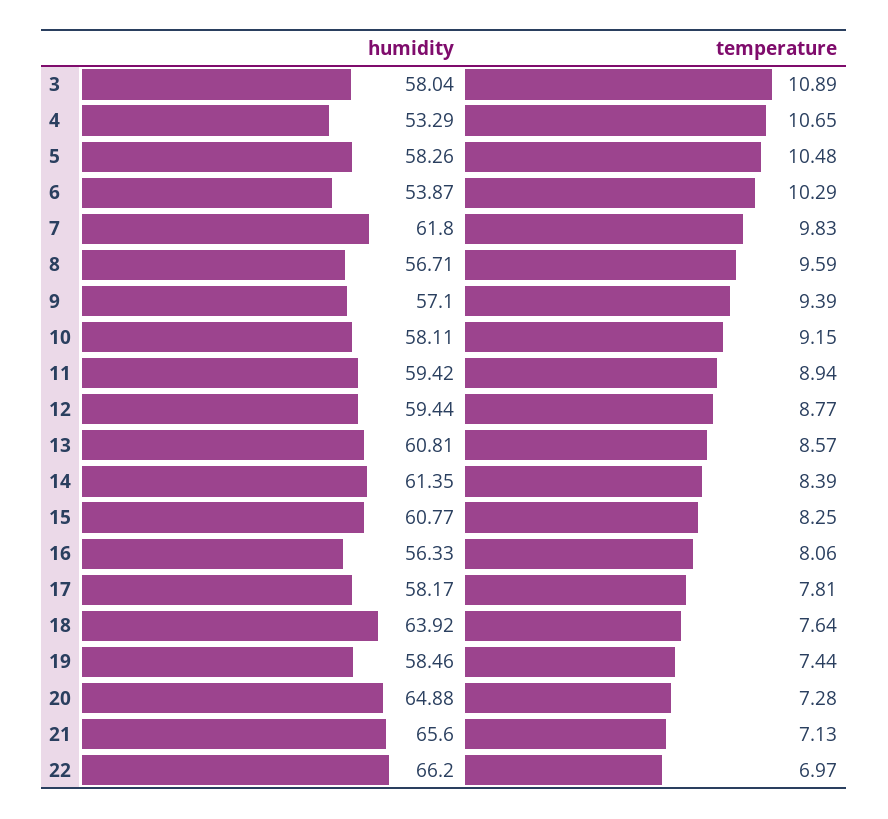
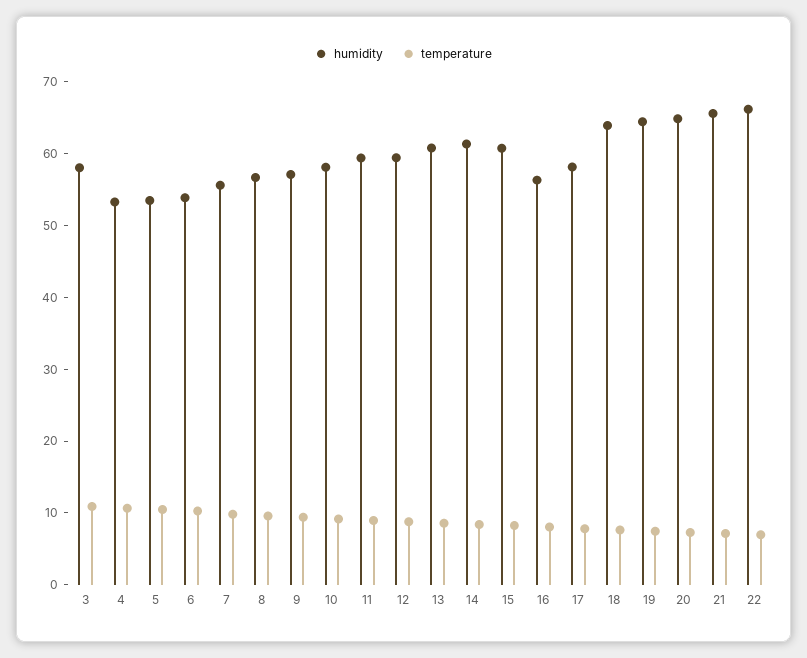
humidity, 5: 58.26 -> 54
humidity, 7: 61.8 -> 56
humidity, 19: 58.46 -> 64

